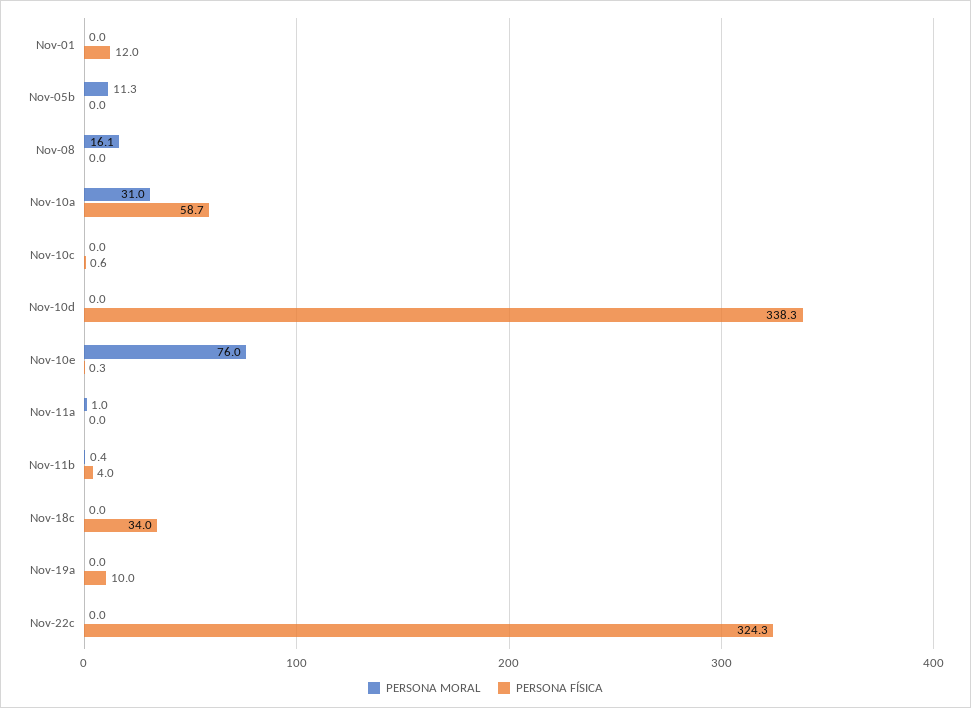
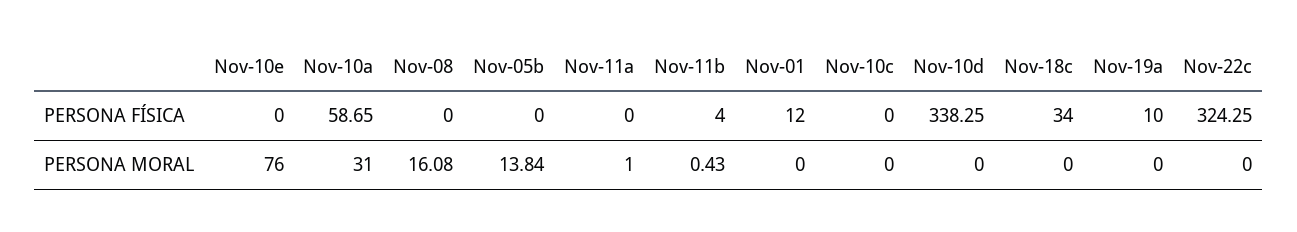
PERSONA MORAL, Nov-05b: 11.3 -> 13.84
PERSONA FÍSICA, Nov-10c: 0.6 -> 0
PERSONA FÍSICA, Nov-10e: 0.3 -> 0

